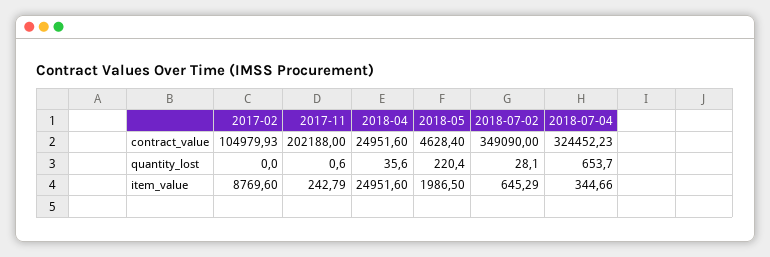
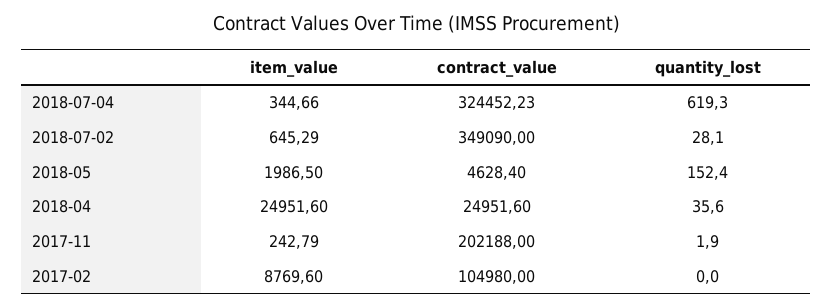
2017-02, contract_value: 104979.93 -> 104980
2017-11, quantity_lost: 0.6 -> 1.9
2018-05, quantity_lost: 220.4 -> 152.4
2018-07-04, quantity_lost: 653.7 -> 619.3

